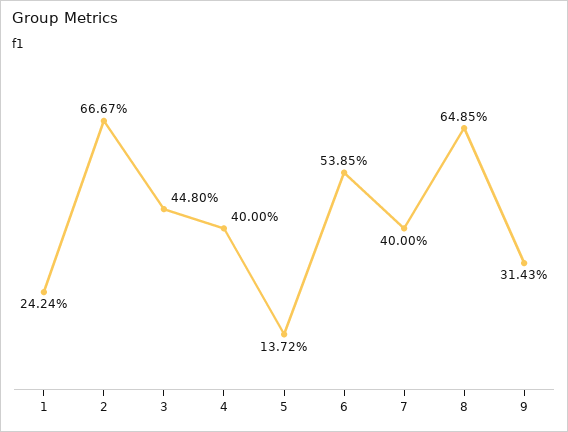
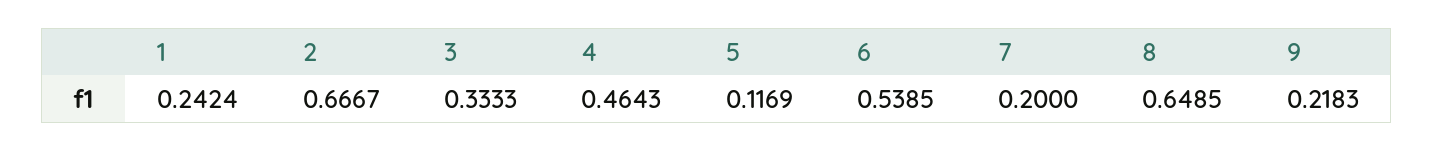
3: 0.448 -> 0.3333
4: 0.4 -> 0.4643
5: 0.1372 -> 0.1169
7: 0.4 -> 0.2
9: 0.3143 -> 0.2183

